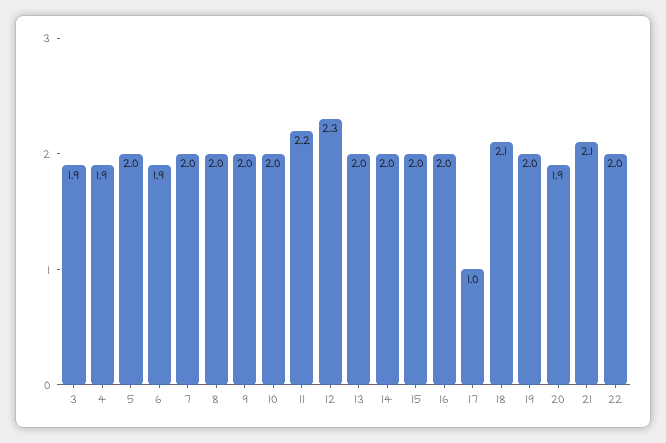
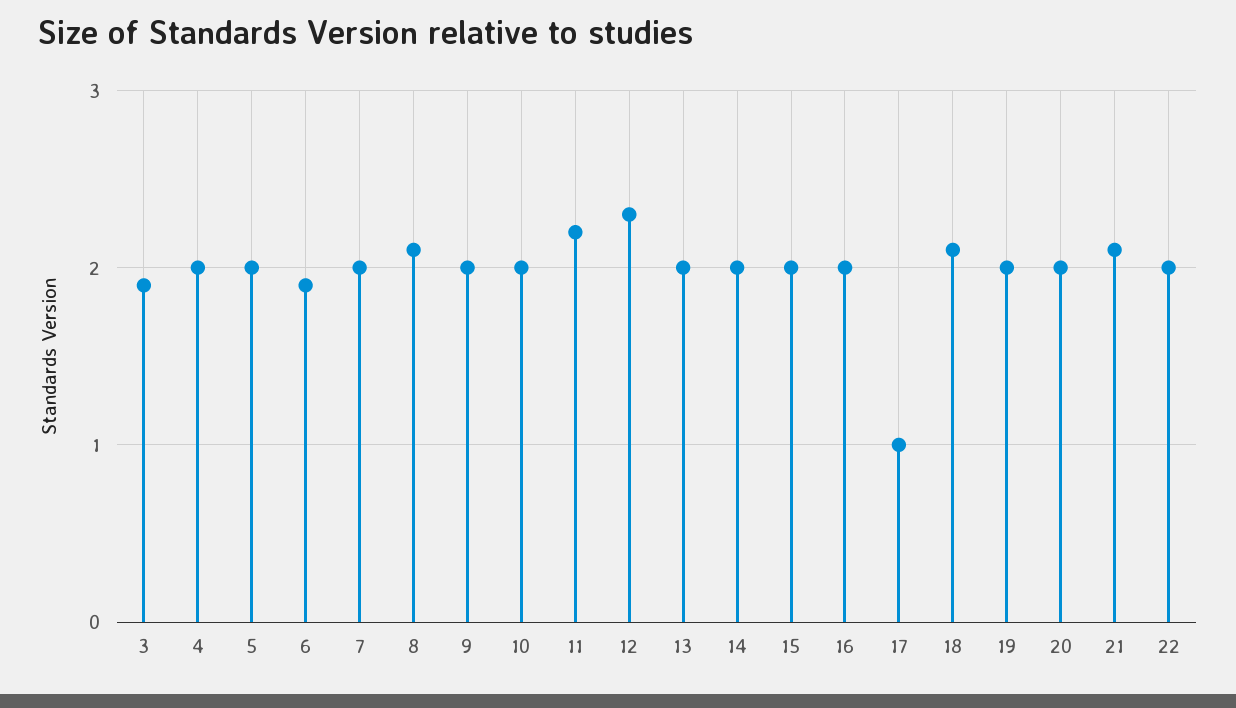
4: 1.9 -> 2
8: 2 -> 2.1
20: 1.9 -> 2

